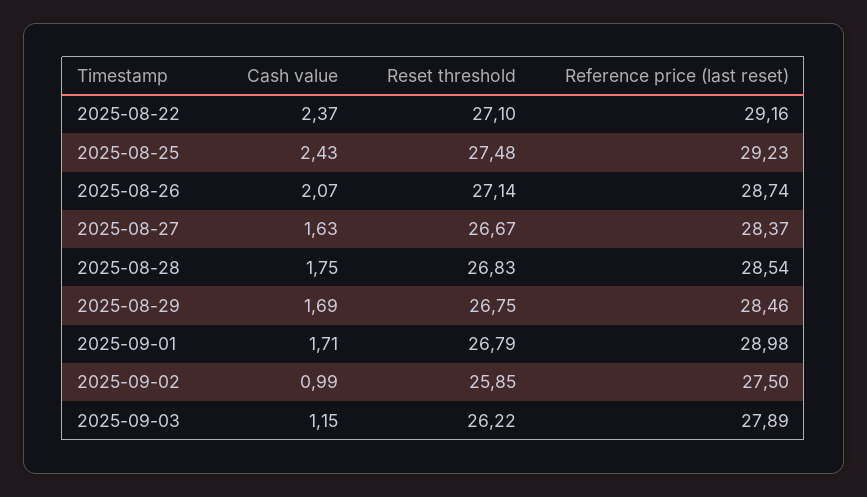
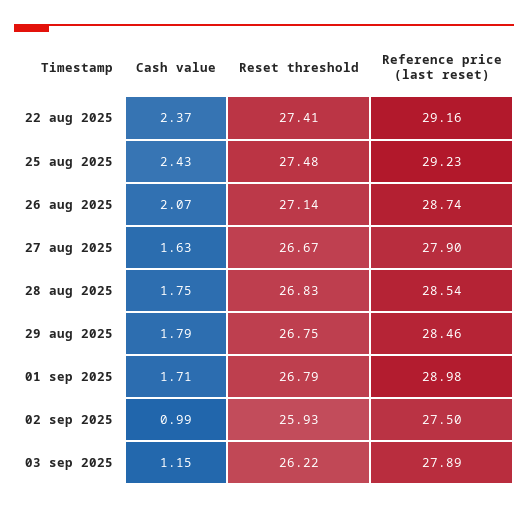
Reset threshold, 2025-08-22: 27.1 -> 27.41
Reference price (last reset), 2025-08-27: 28.37 -> 27.9
Cash value, 2025-08-29: 1.69 -> 1.79
Reset threshold, 2025-09-02: 25.85 -> 25.93

